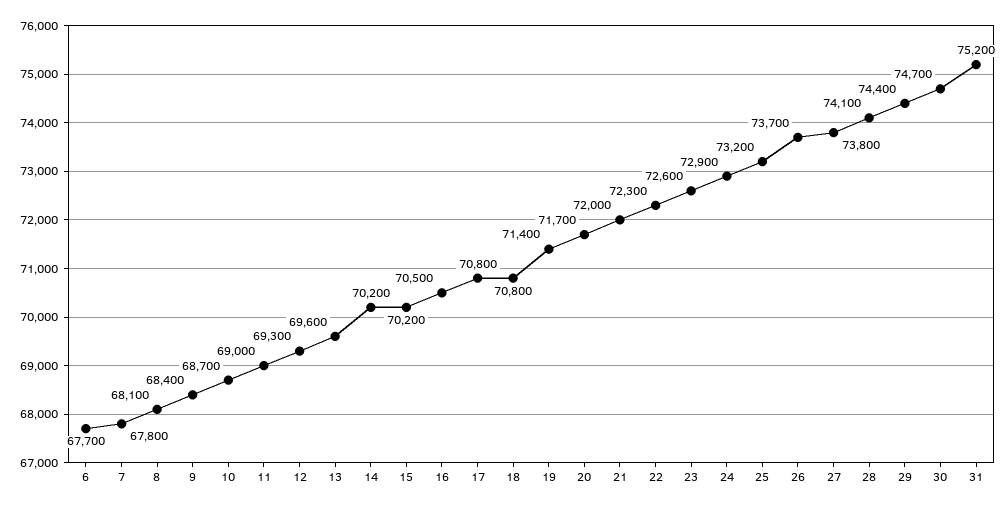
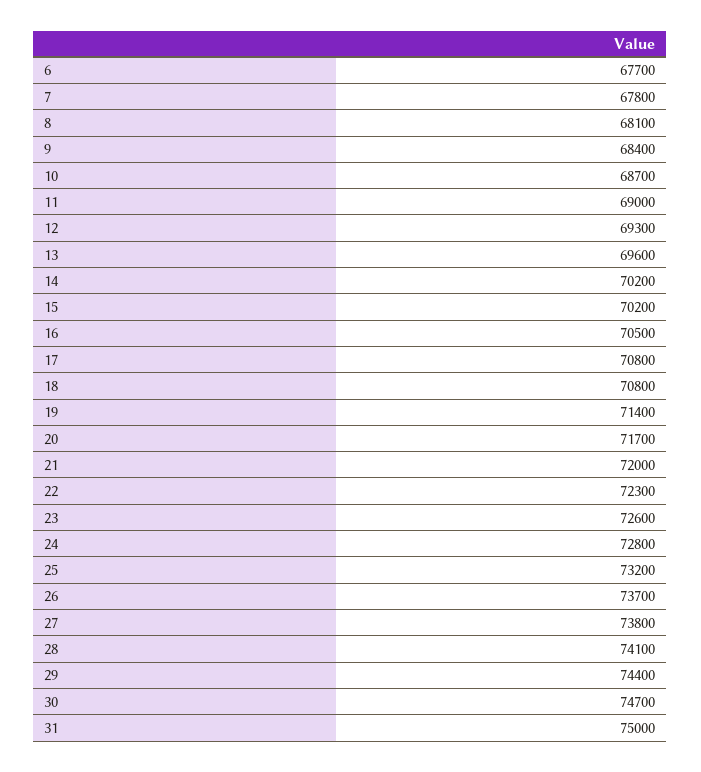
24: 72900 -> 72800
31: 75200 -> 75000

